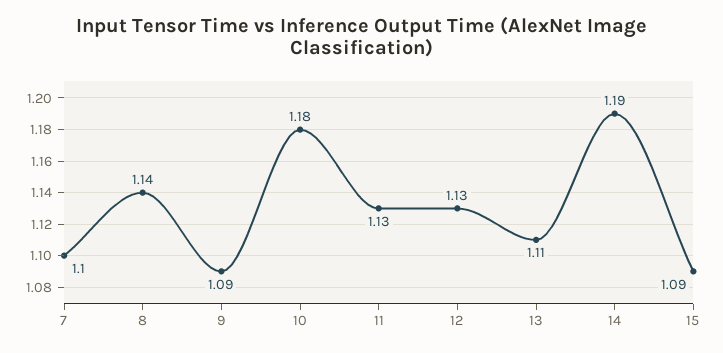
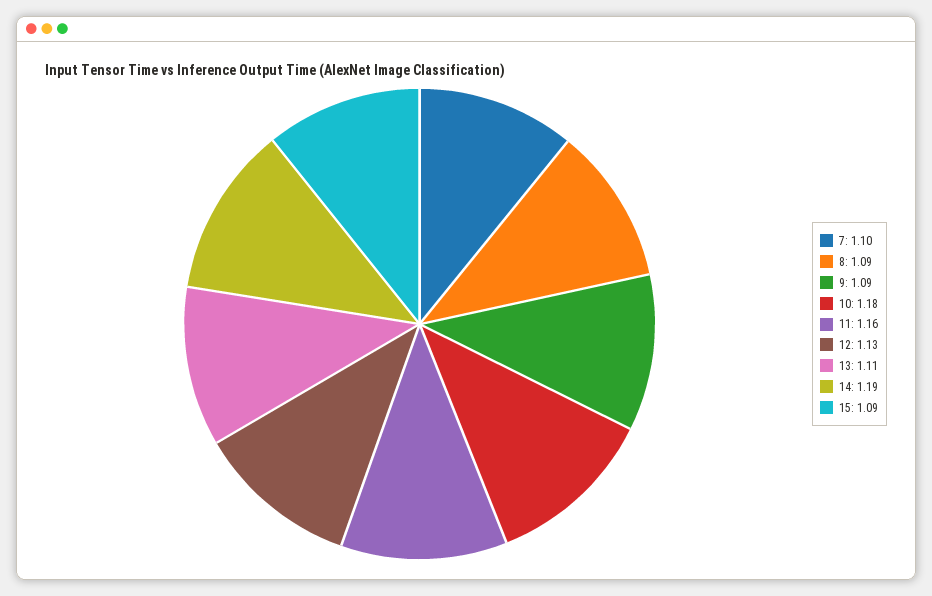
8: 1.14 -> 1.09
11: 1.13 -> 1.16

